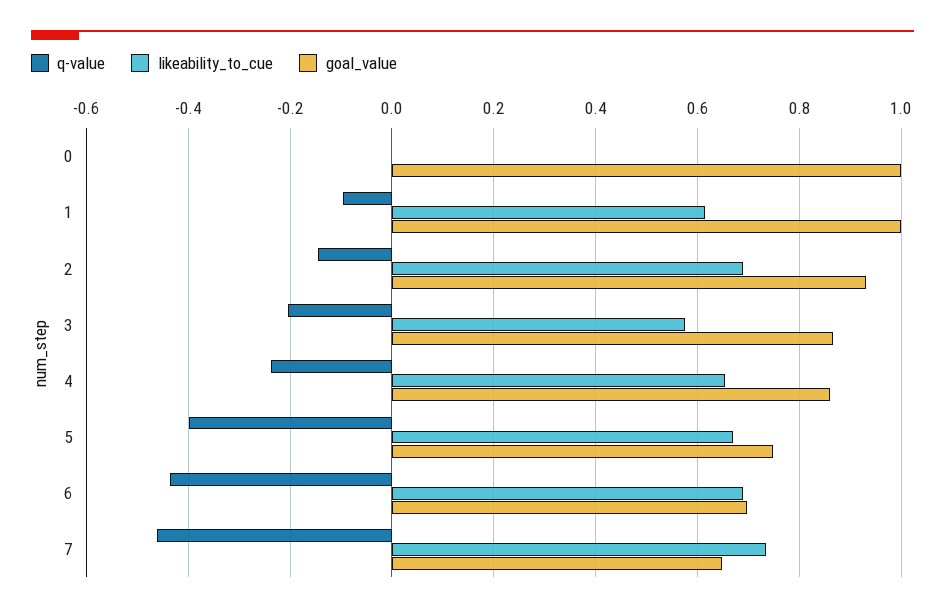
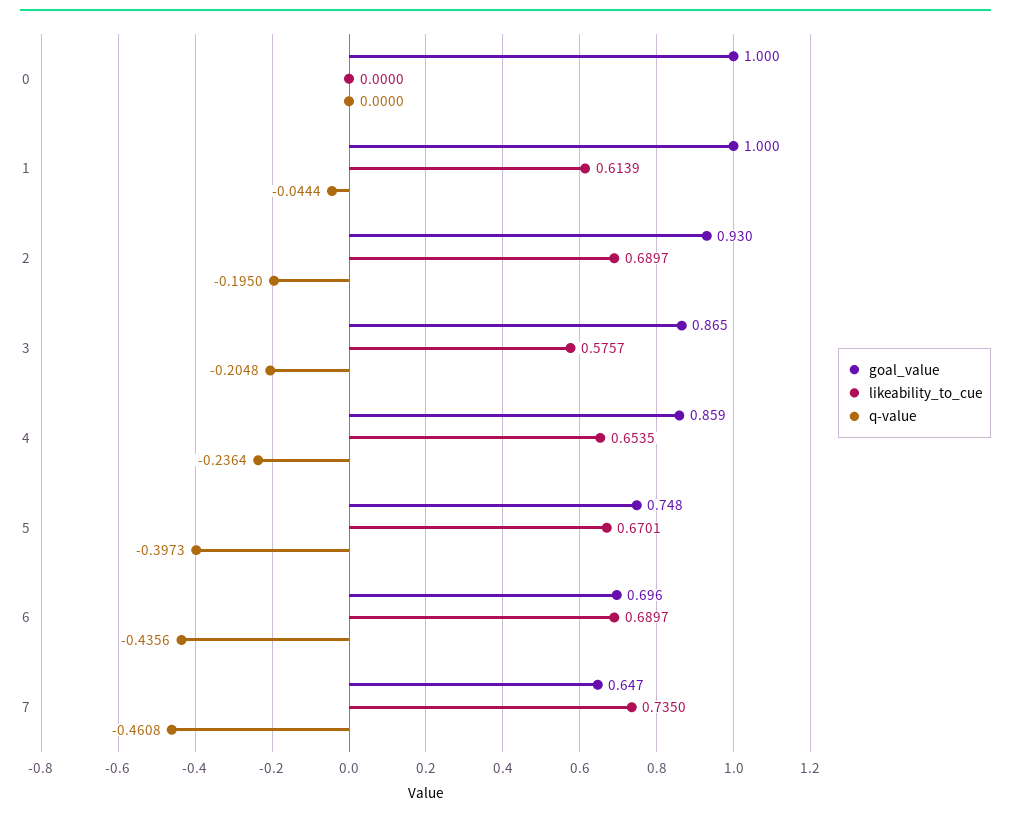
q-value, 1: -0.1 -> -0.0444
q-value, 2: -0.14 -> -0.195

